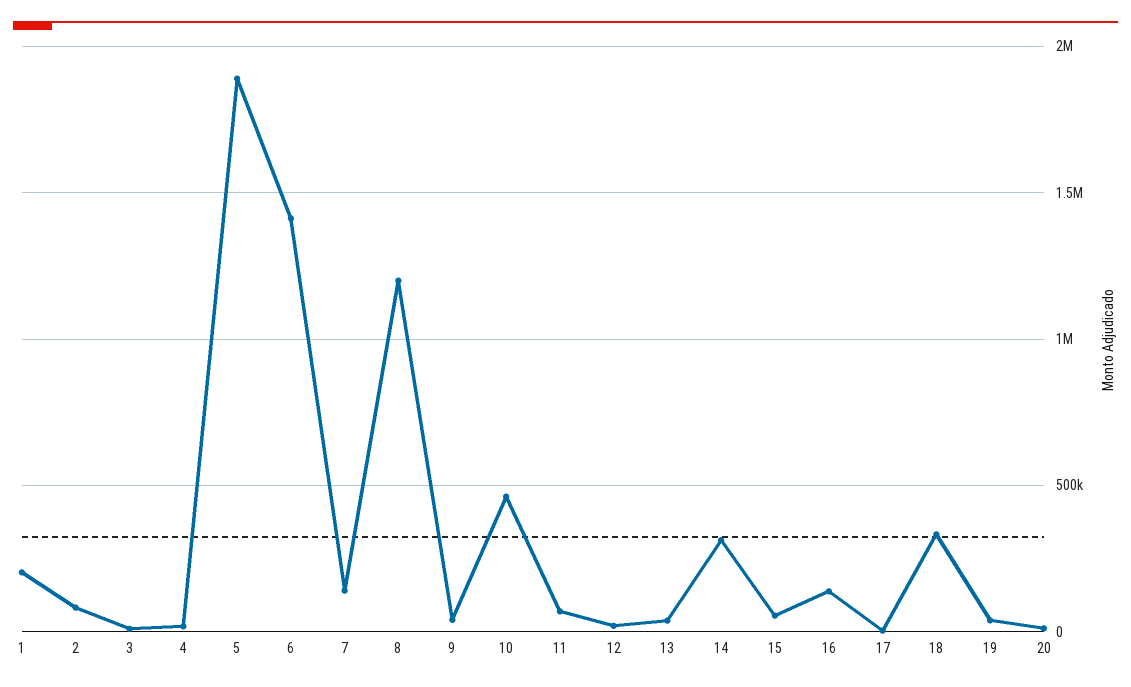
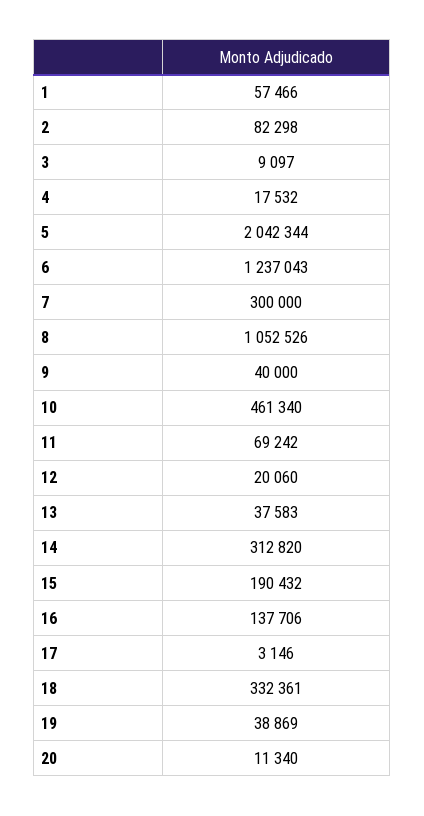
1: 200000 -> 57466
5: 1900000 -> 2042344
6: 1400000 -> 1237043
7: 150000 -> 300000
8: 1200000 -> 1052526
15: 50000 -> 190432

